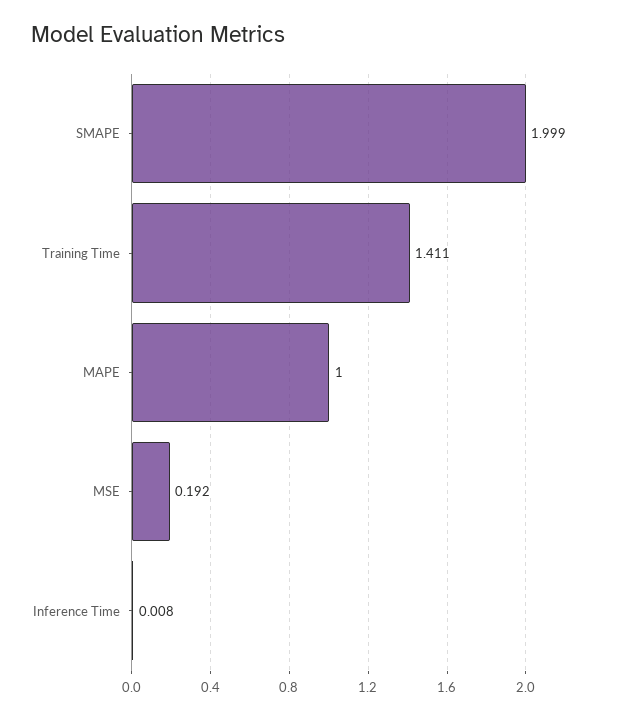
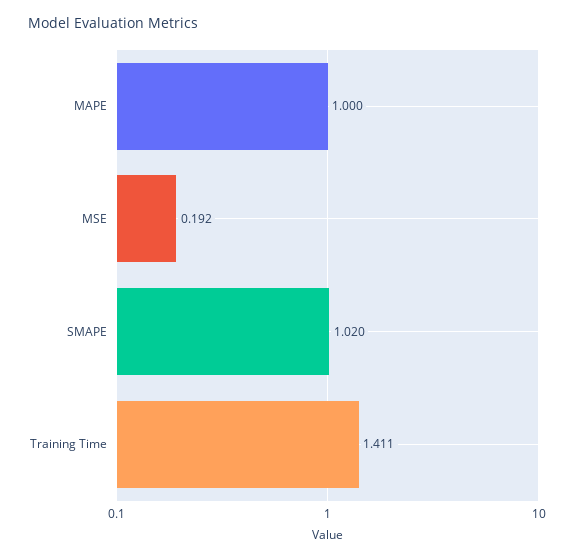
SMAPE: 1.999 -> 1.02
Inference Time: 0.008 -> none

